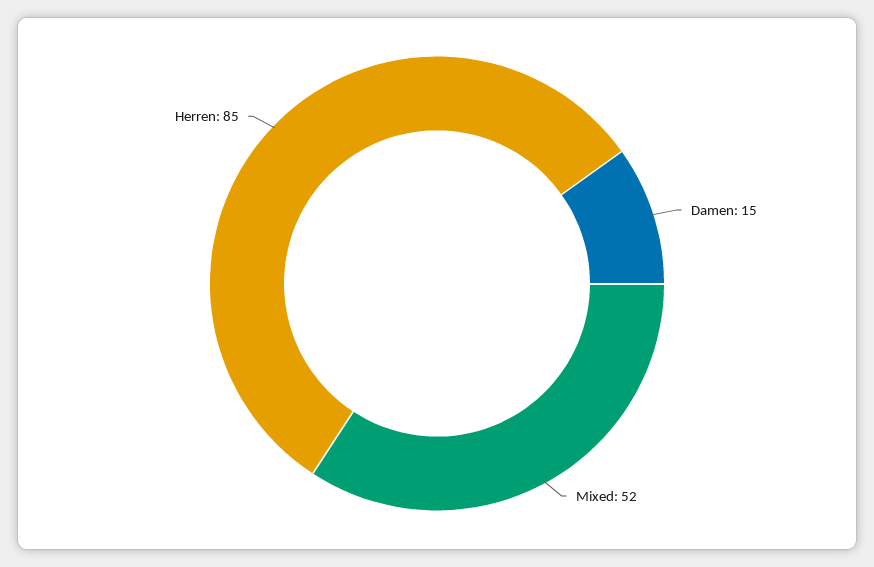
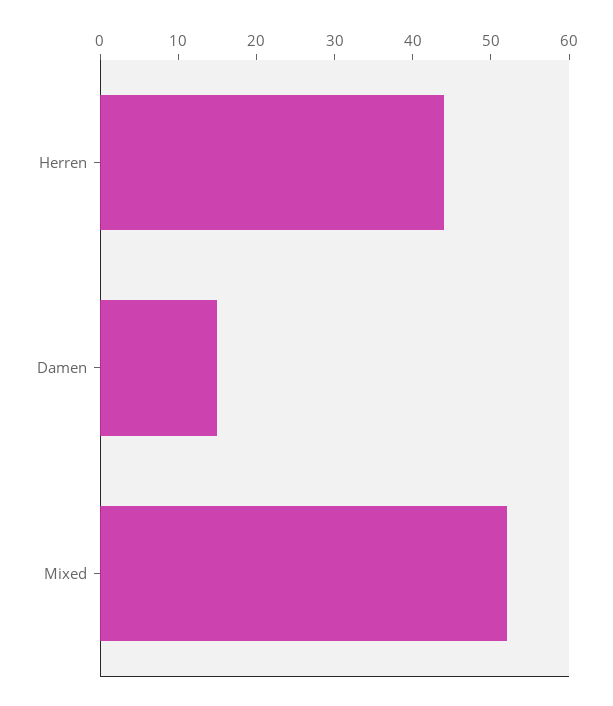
Herren: 85 -> 45

